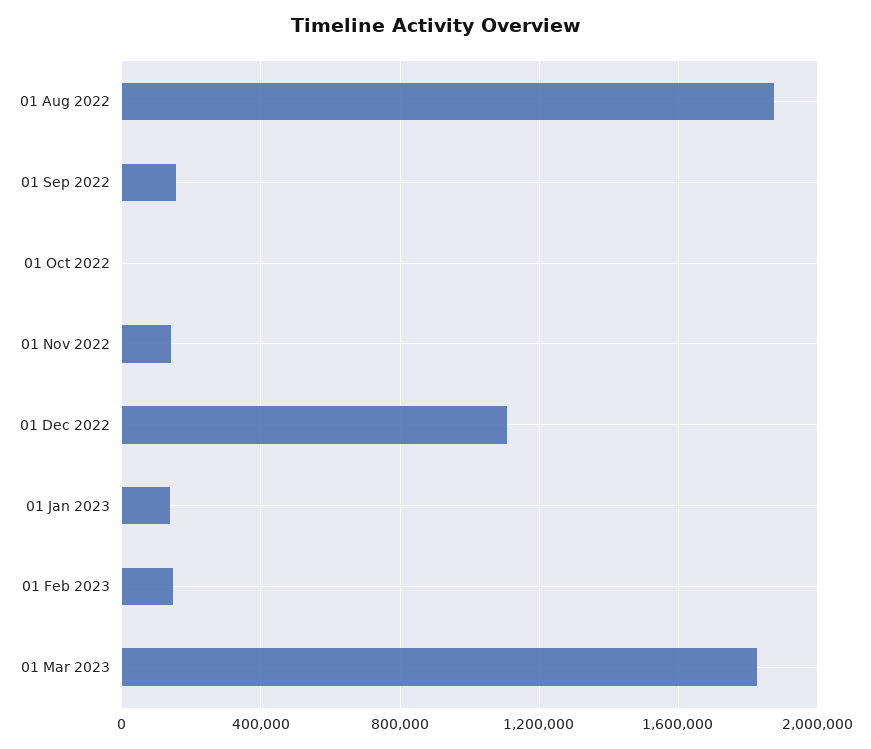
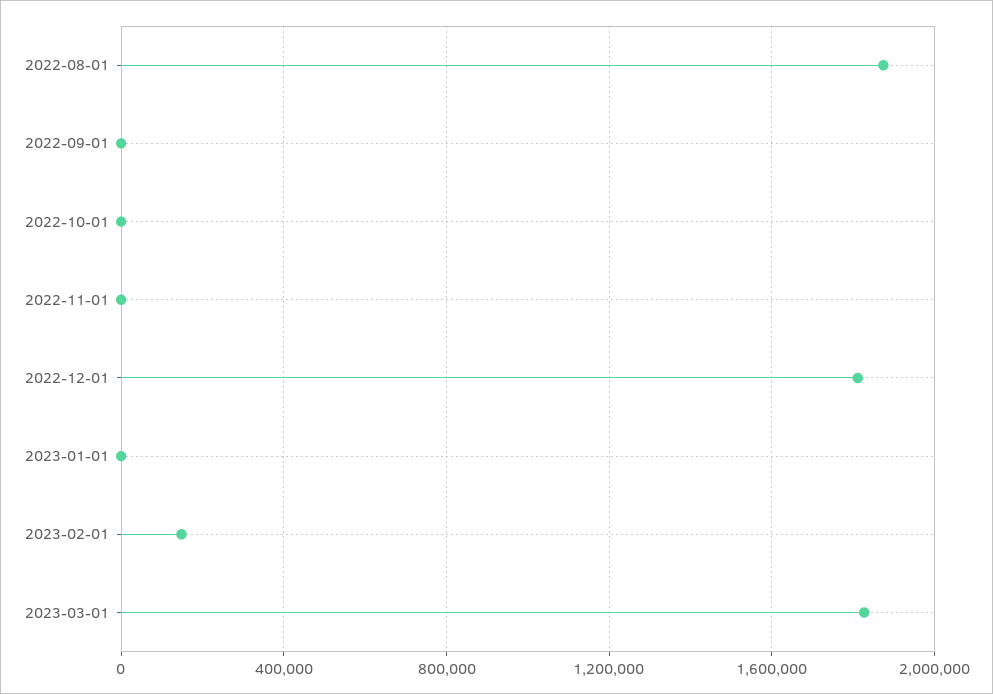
01 Sep 2022: 150000 -> 0
01 Nov 2022: 150000 -> 0
01 Dec 2022: 1100000 -> 1800000
01 Jan 2023: 150000 -> 0

